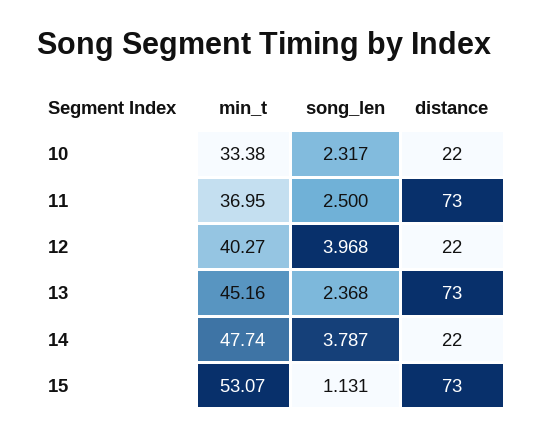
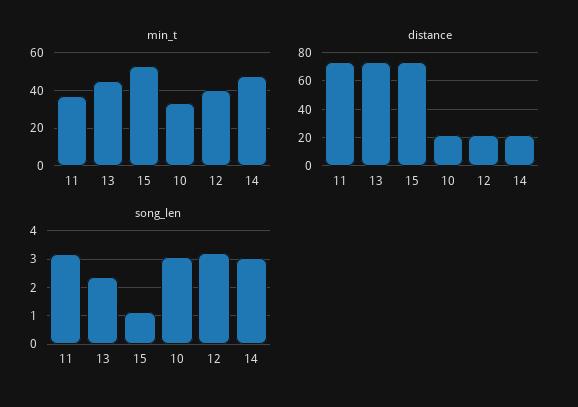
song_len, 10: 2.317 -> 3
song_len, 11: 2.5 -> 3.25
song_len, 12: 3.968 -> 3.25
song_len, 14: 3.787 -> 3

